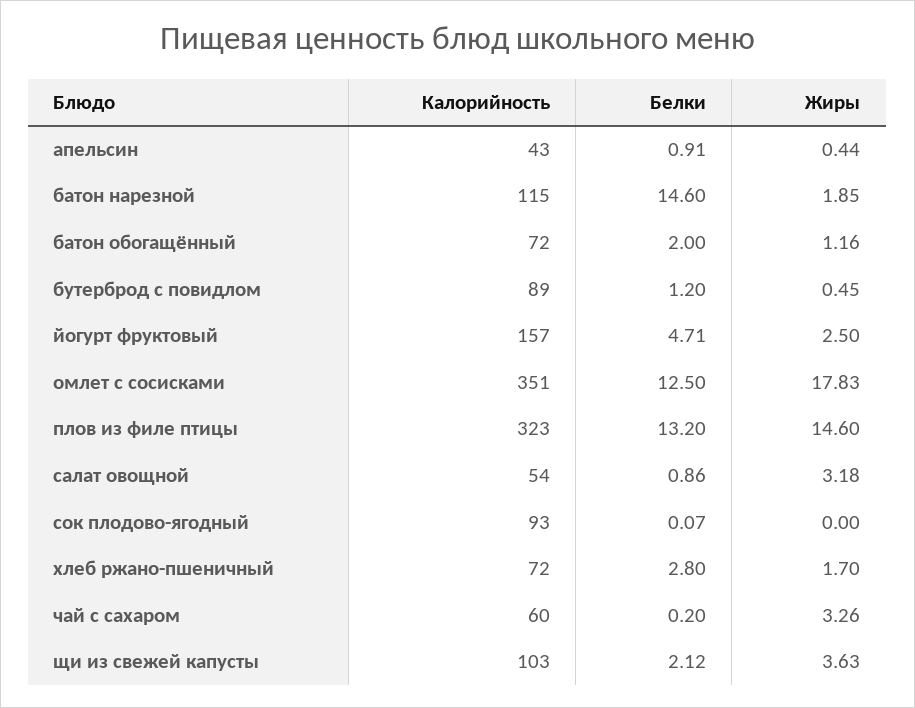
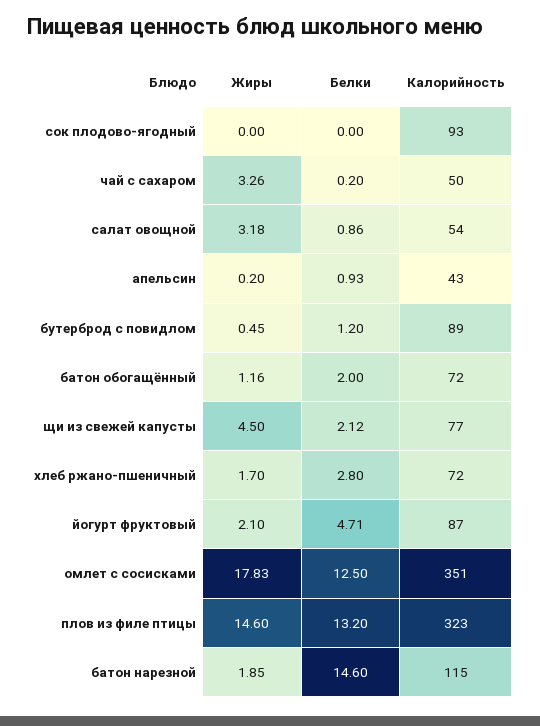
Белки, апельсин: 0.91 -> 0.93
Жиры, апельсин: 0.44 -> 0.2
Калорийность, йогурт фруктовый: 157 -> 87
Жиры, йогурт фруктовый: 2.5 -> 2.1
Белки, сок плодово-ягодный: 0.07 -> 0
Калорийность, чай с сахаром: 60 -> 50
Калорийность, щи из свежей капусты: 103 -> 77
Жиры, щи из свежей капусты: 3.63 -> 4.5

